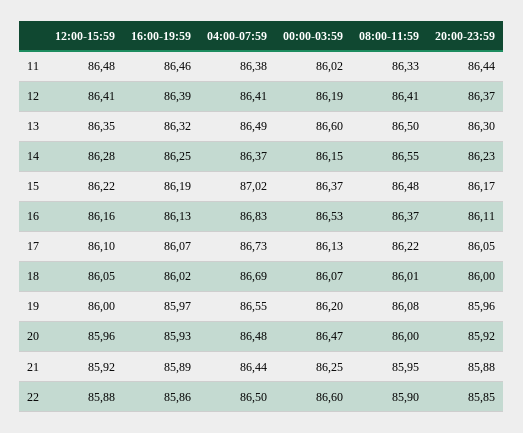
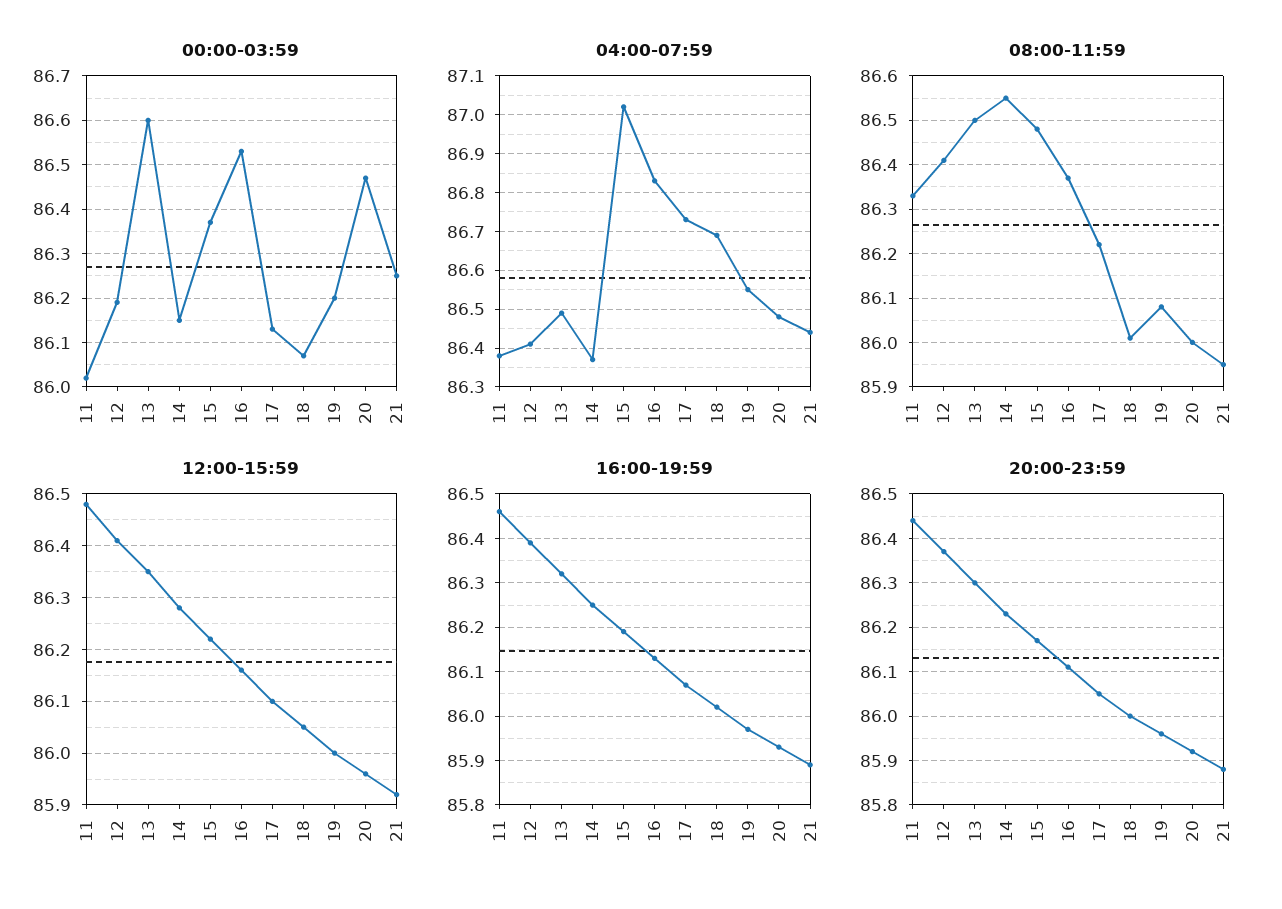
12:00-15:59, 22: 85.88 -> none
16:00-19:59, 22: 85.86 -> none
04:00-07:59, 22: 86.5 -> none
00:00-03:59, 22: 86.6 -> none
08:00-11:59, 22: 85.9 -> none
20:00-23:59, 22: 85.85 -> none

